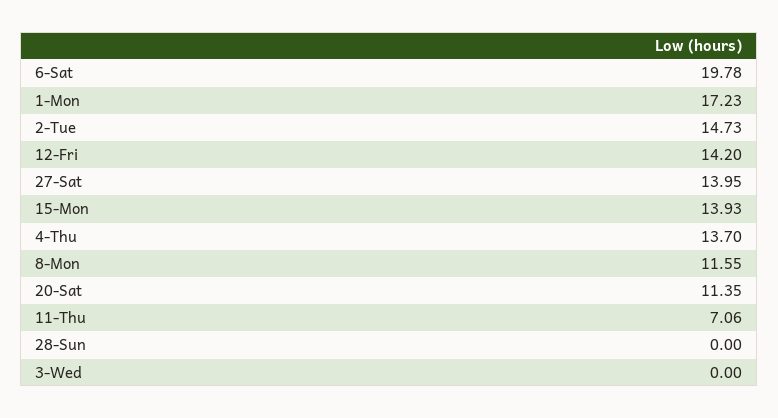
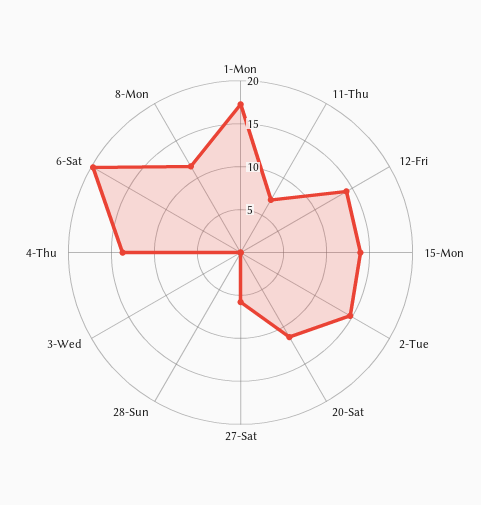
27-Sat: 13.95 -> 6

